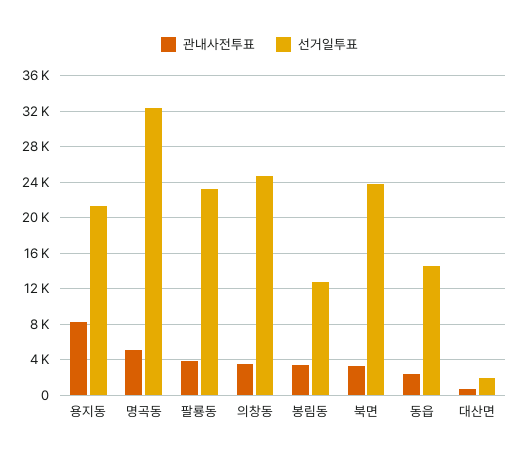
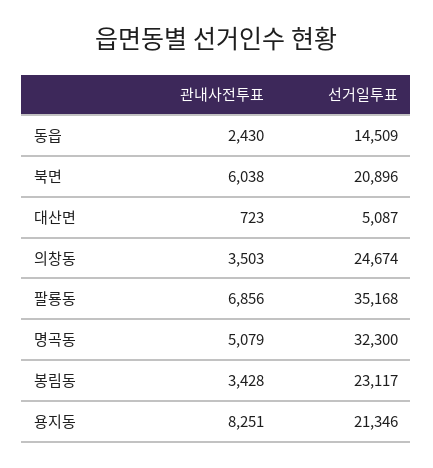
관내사전투표, 팔룡동: 4000 -> 6856
선거일투표, 팔룡동: 23000 -> 35168
선거일투표, 봉림동: 13000 -> 23117
관내사전투표, 북면: 3000 -> 6038
선거일투표, 북면: 24000 -> 20896
선거일투표, 대산면: 2000 -> 5087

